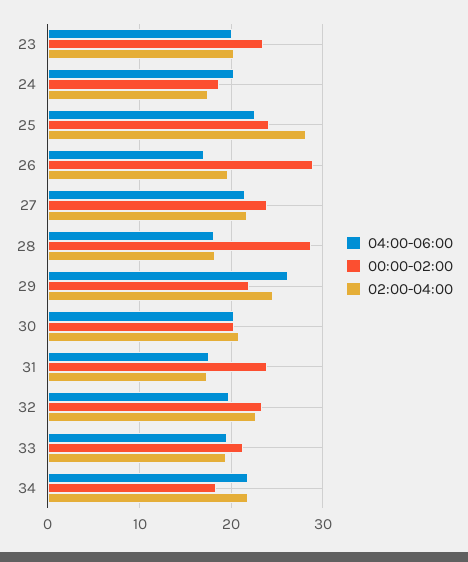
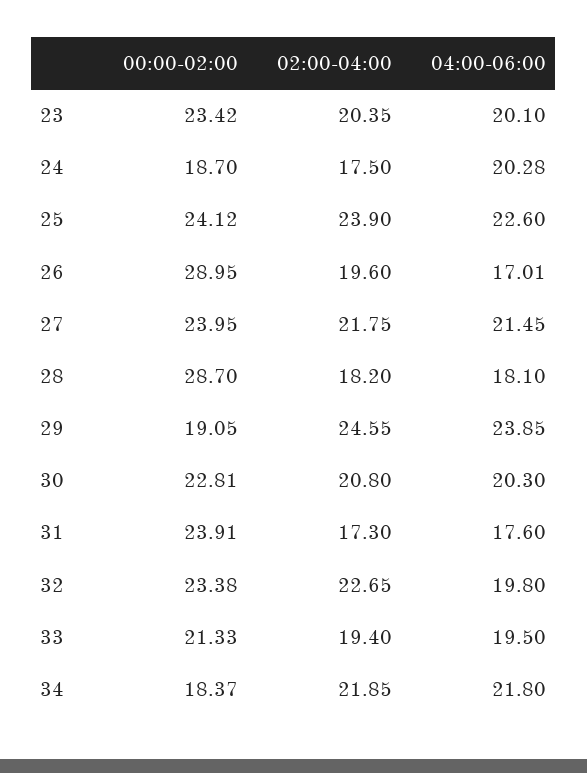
02:00-04:00, 25: 28 -> 23.9
04:00-06:00, 29: 26 -> 23.85
00:00-02:00, 29: 22 -> 19.05
00:00-02:00, 30: 20 -> 22.81

